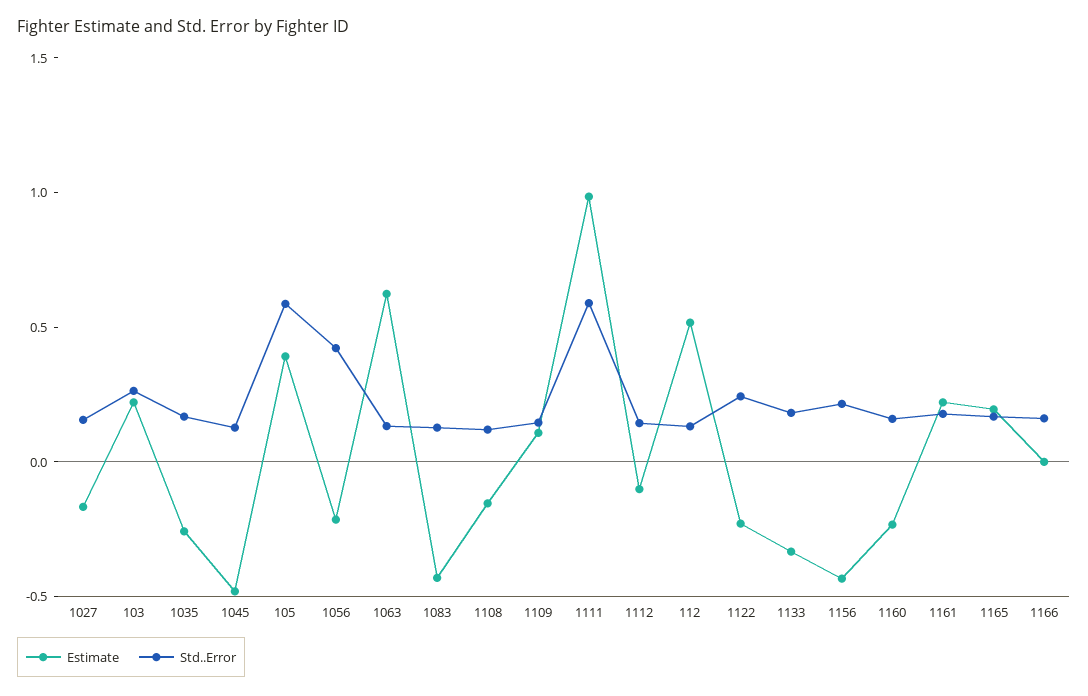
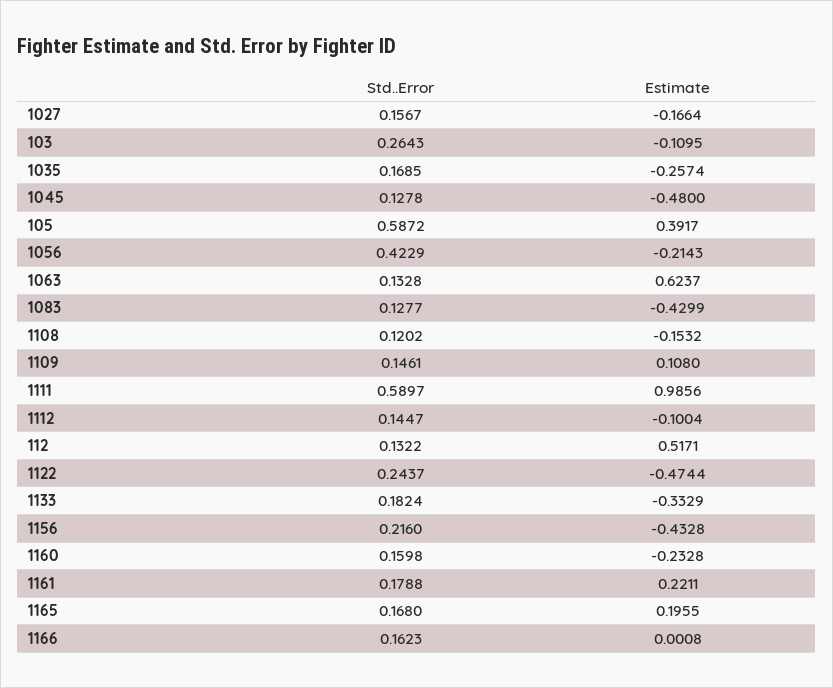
Estimate, 103: 0.2 -> -0.1095
Estimate, 1122: -0.2 -> -0.4744

